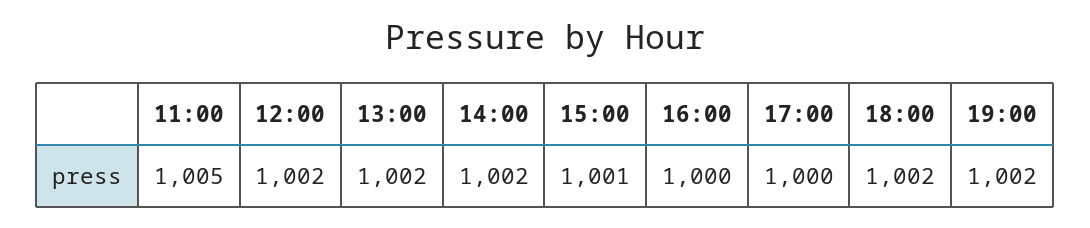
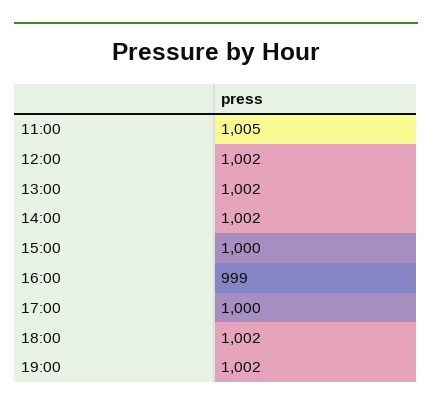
15:00: 1001 -> 1000
16:00: 1000 -> 999

